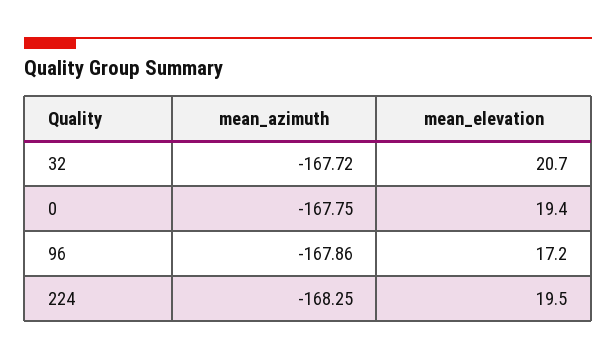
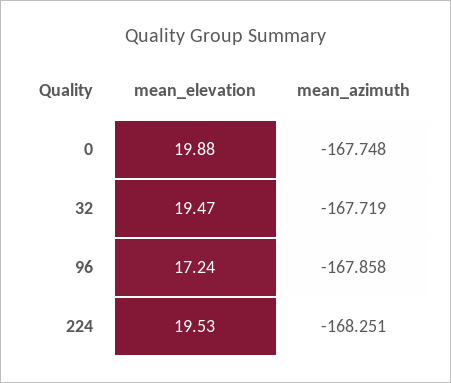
mean_elevation, 32: 20.7 -> 19.47
mean_elevation, 0: 19.4 -> 19.88

